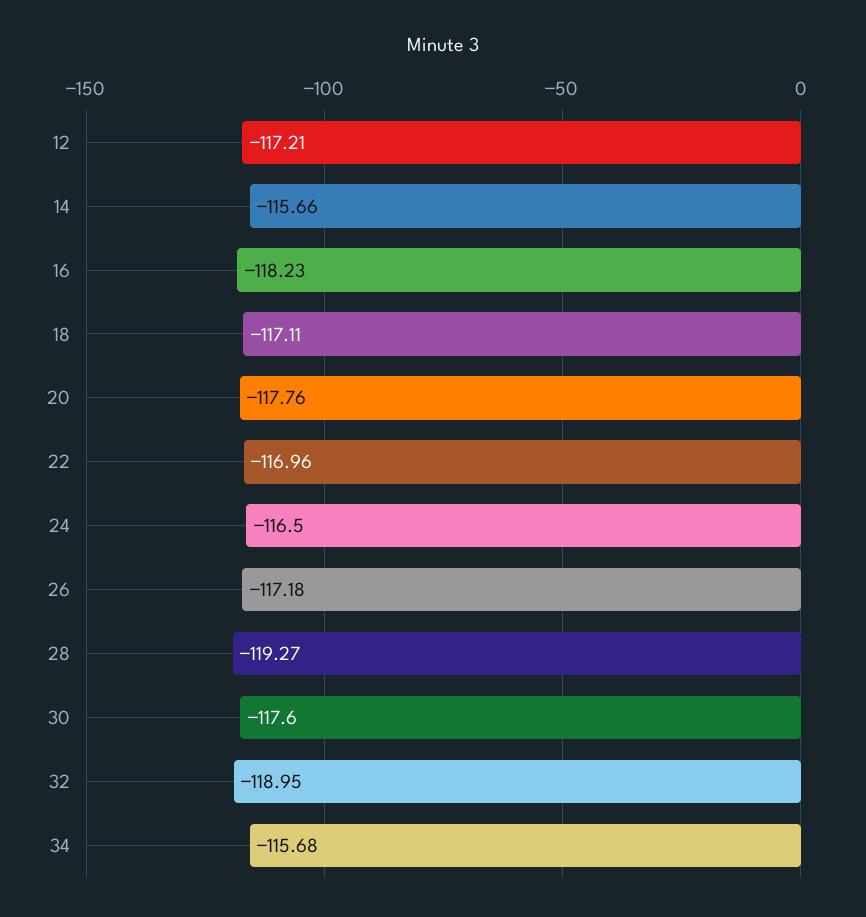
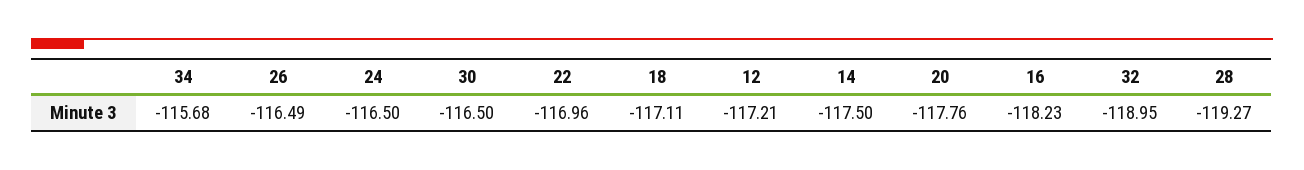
14: -115.66 -> -117.5
26: -117.18 -> -116.49
30: -117.6 -> -116.5

